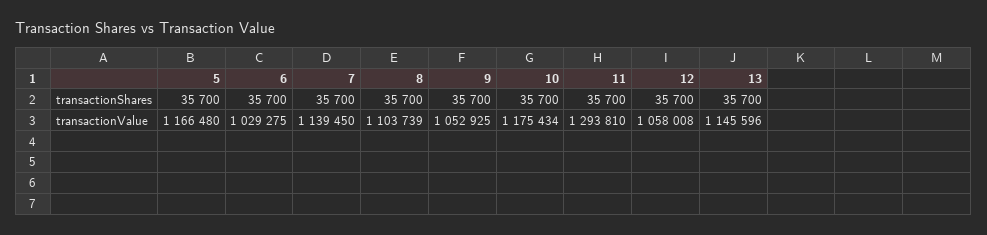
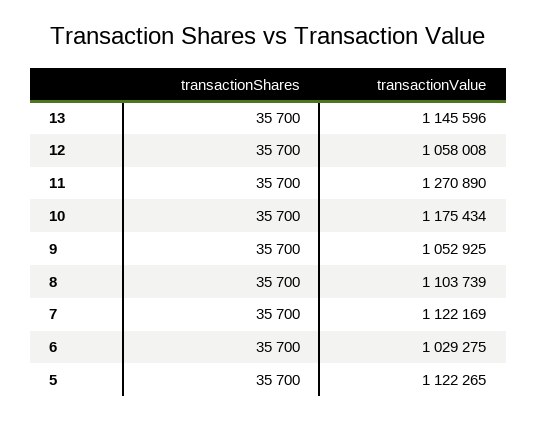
5, transactionValue: 1166480 -> 1122265
7, transactionValue: 1139450 -> 1122169
11, transactionValue: 1293810 -> 1270890

